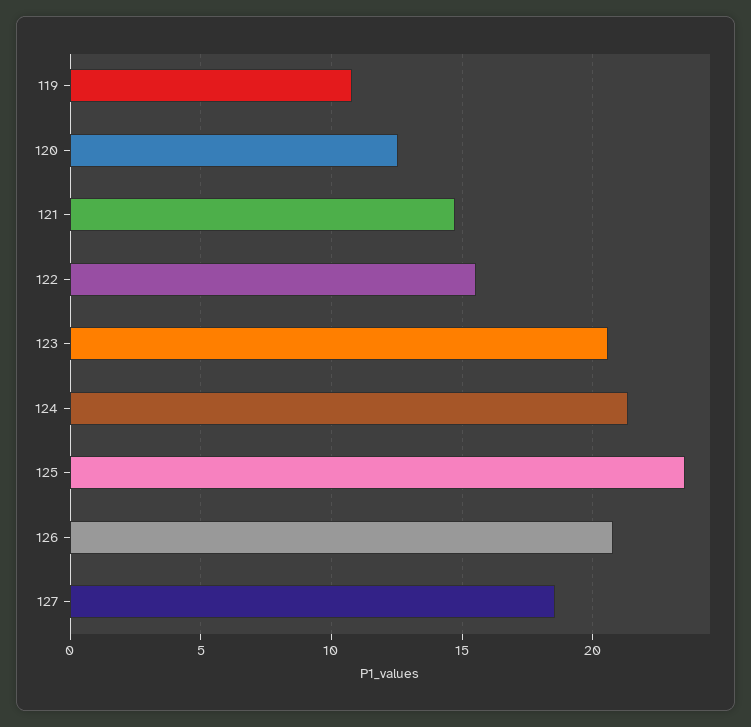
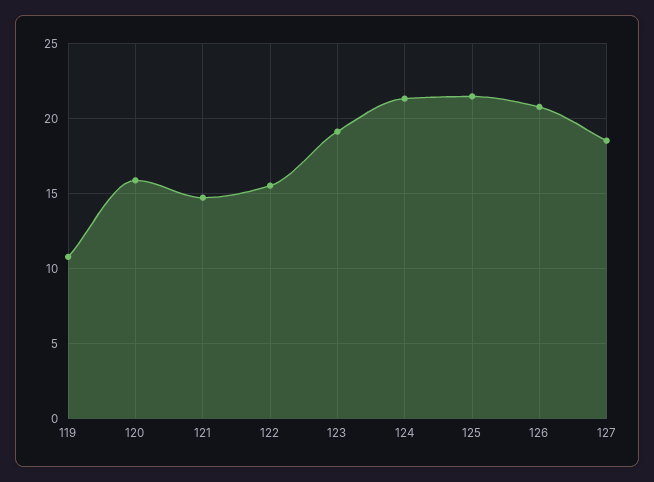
120: 12.5 -> 16
123: 20.5 -> 19
125: 23.5 -> 21.5

